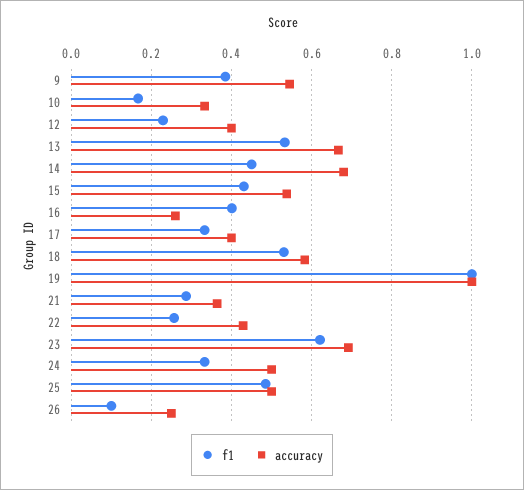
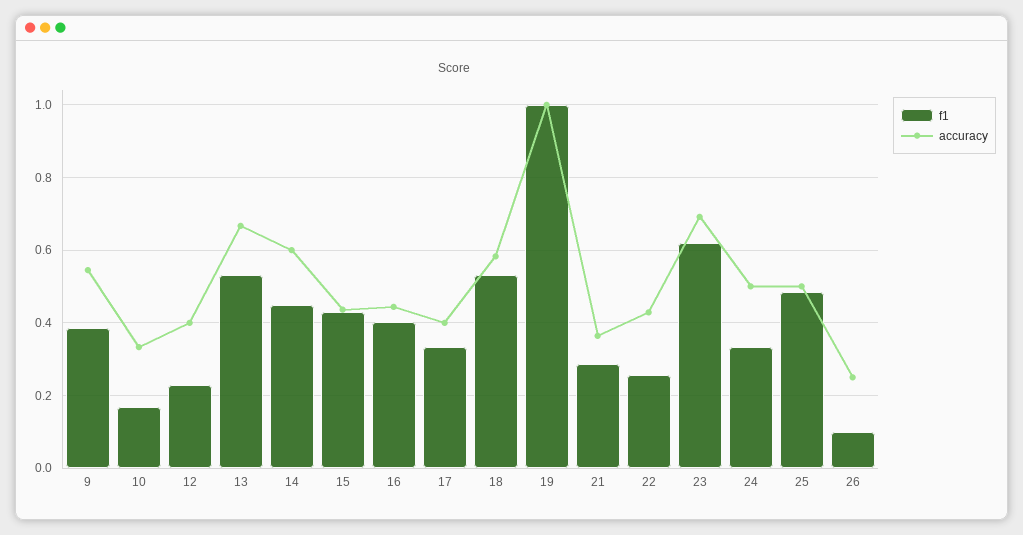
accuracy, 14: 0.68 -> 0.6
accuracy, 15: 0.54 -> 0.44
accuracy, 16: 0.26 -> 0.44

